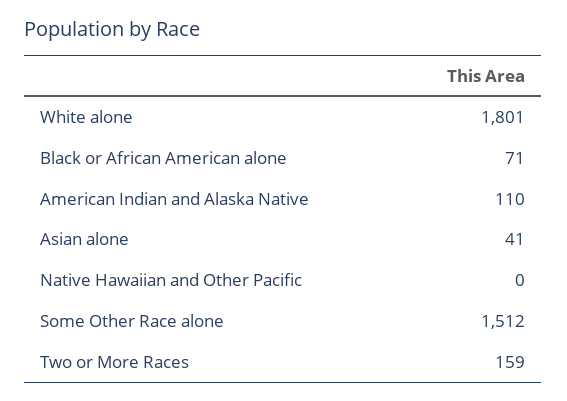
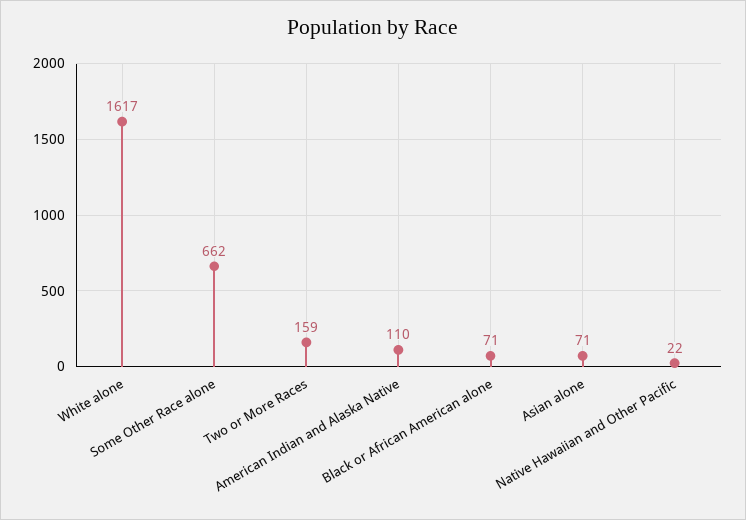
White alone: 1801 -> 1617
Asian alone: 41 -> 71
Native Hawaiian and Other Pacific: 0 -> 22
Some Other Race alone: 1512 -> 662

